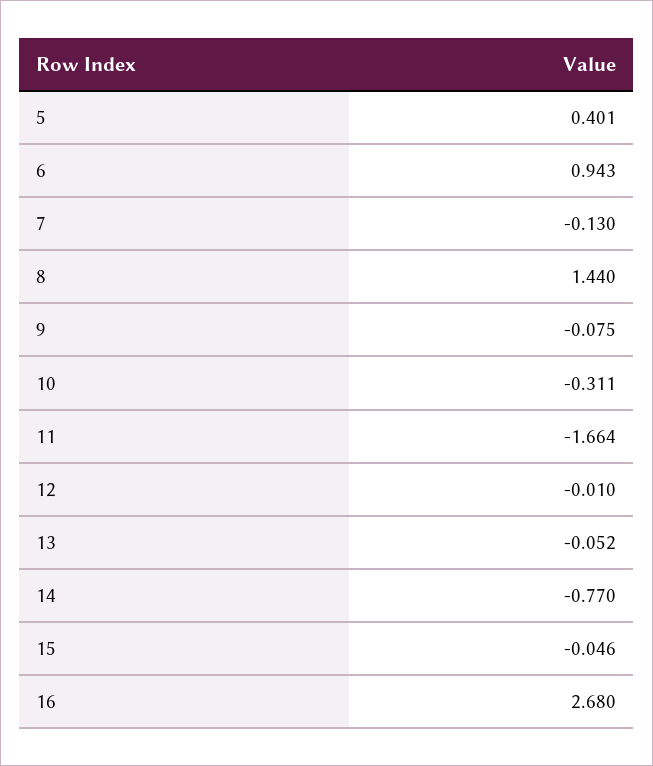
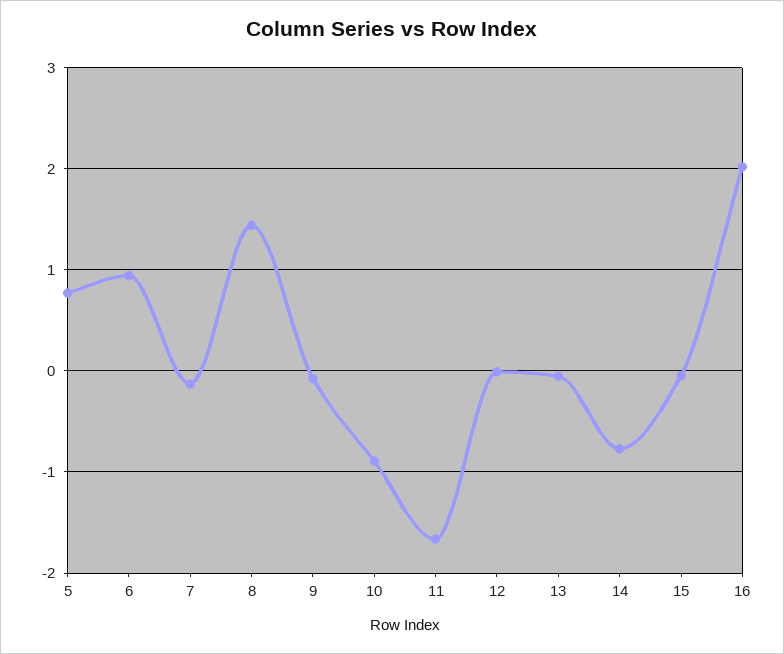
5: 0.401 -> 0.8
10: -0.311 -> -0.9
16: 2.68 -> 2

